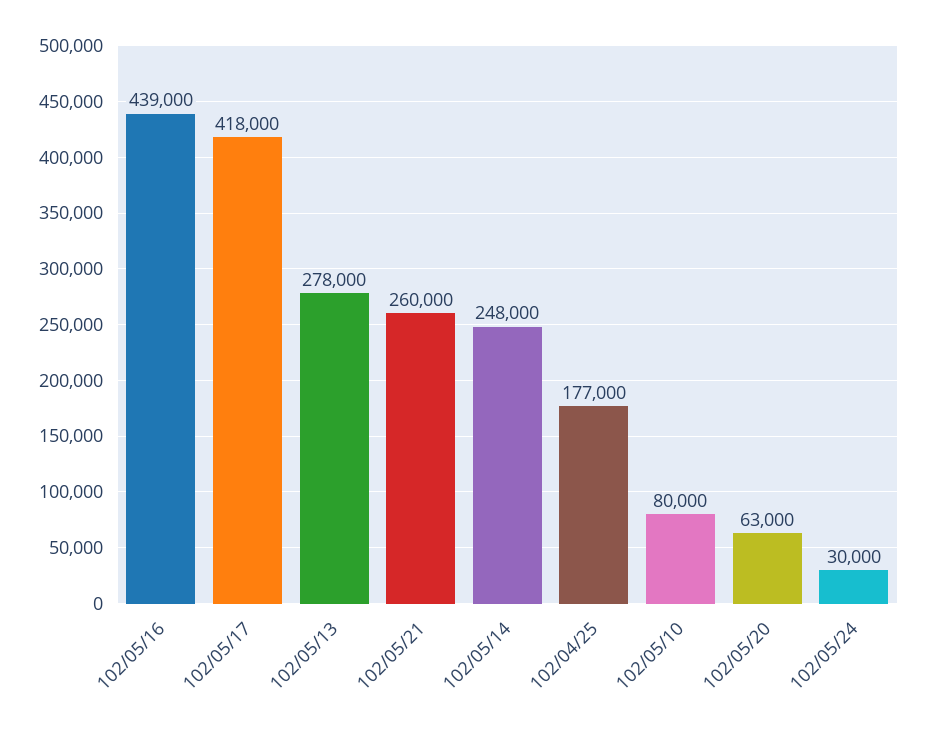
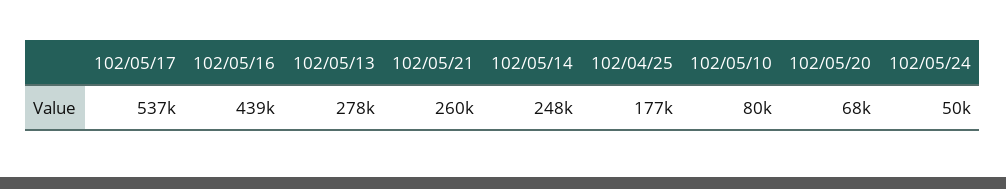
102/05/17: 418000 -> 537000
102/05/20: 63000 -> 68000
102/05/24: 30000 -> 50000

